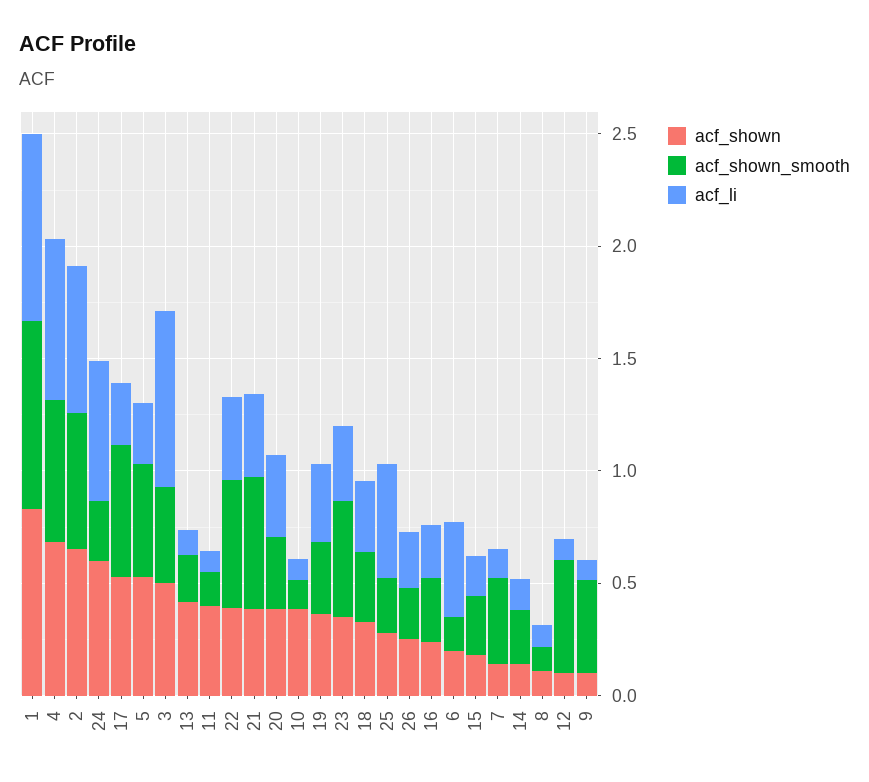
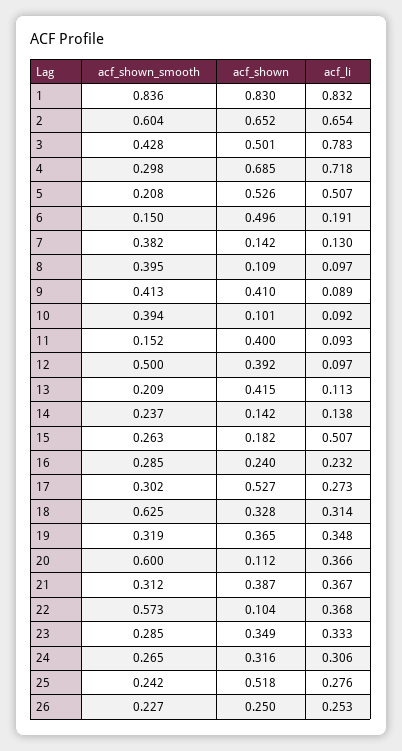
acf_shown_smooth, 4: 0.6 -> 0.298
acf_shown, 24: 0.6 -> 0.316
acf_li, 24: 0.6 -> 0.306
acf_shown_smooth, 17: 0.6 -> 0.302
acf_shown_smooth, 5: 0.5 -> 0.208
acf_li, 5: 0.3 -> 0.507
acf_shown, 22: 0.4 -> 0.104
acf_shown_smooth, 21: 0.6 -> 0.312
acf_shown, 20: 0.4 -> 0.112
acf_shown_smooth, 20: 0.3 -> 0.6
acf_shown, 10: 0.4 -> 0.101
acf_shown_smooth, 10: 0.1 -> 0.394
acf_shown_smooth, 23: 0.5 -> 0.285
acf_shown_smooth, 18: 0.3 -> 0.625
acf_shown, 25: 0.3 -> 0.518
acf_li, 25: 0.5 -> 0.276
acf_shown, 6: 0.2 -> 0.496
acf_li, 6: 0.4 -> 0.191
acf_li, 15: 0.2 -> 0.507
acf_shown_smooth, 8: 0.1 -> 0.395
acf_shown, 12: 0.1 -> 0.392
acf_shown, 9: 0.1 -> 0.41

